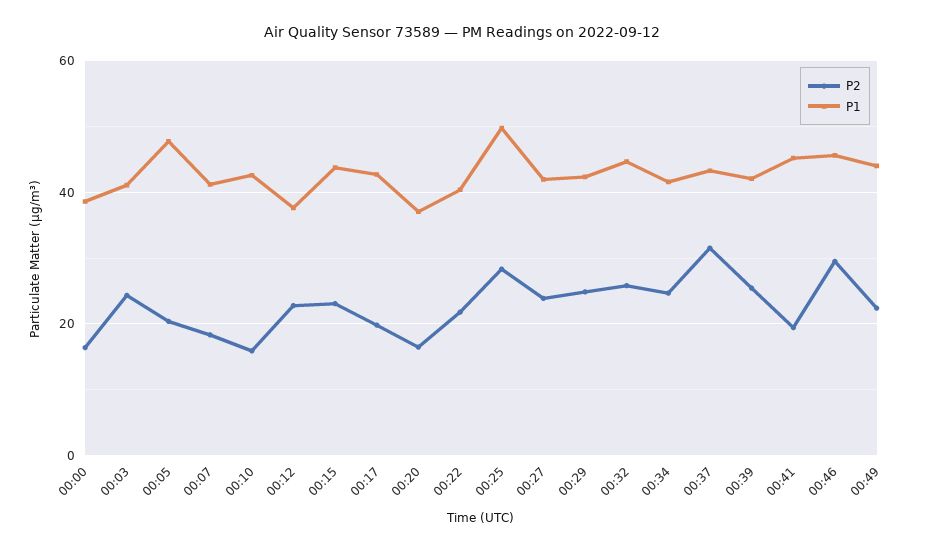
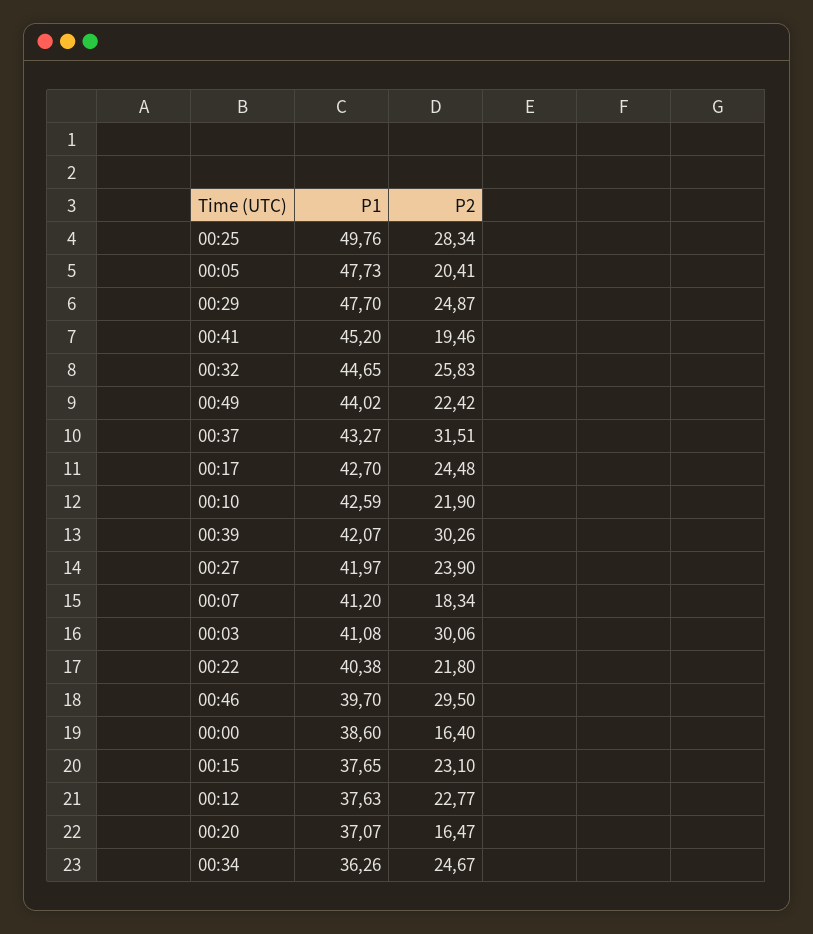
P2, 00:03: 24 -> 30.06
P2, 00:10: 16 -> 21.9
P1, 00:15: 44 -> 37.65
P2, 00:17: 20 -> 24.48
P1, 00:29: 42 -> 47.7
P1, 00:34: 42 -> 36.26
P2, 00:39: 26 -> 30.26
P1, 00:46: 46 -> 39.7

